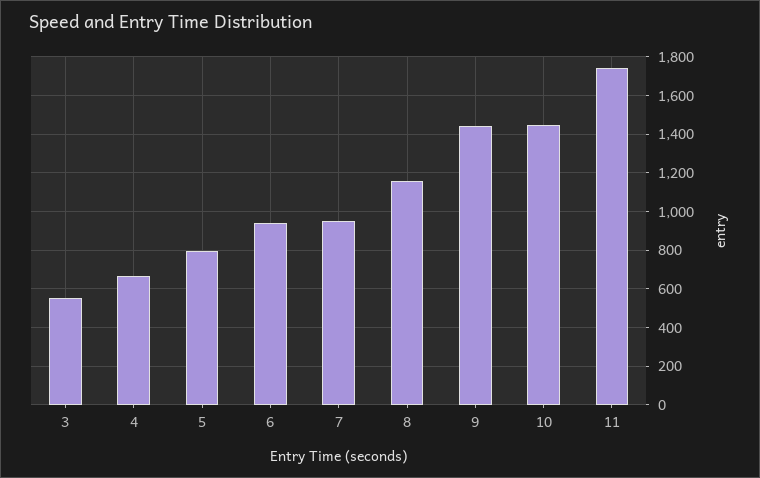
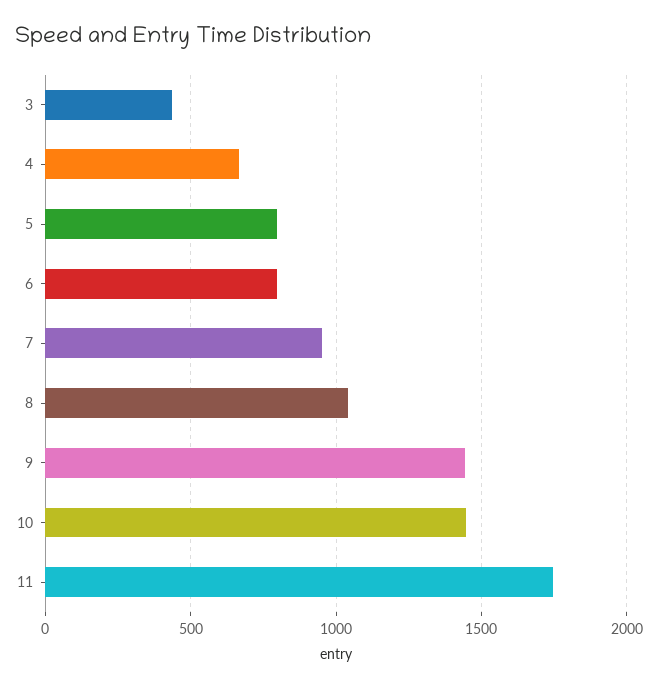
3: 550 -> 450
6: 950 -> 800
8: 1150 -> 1050

